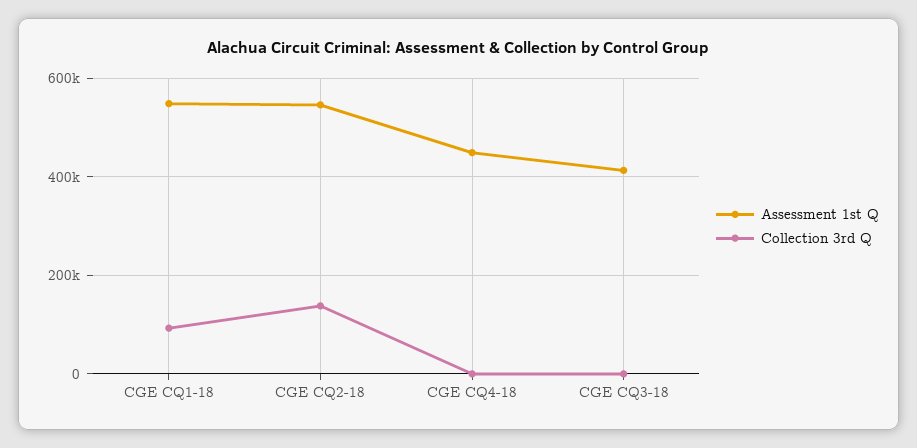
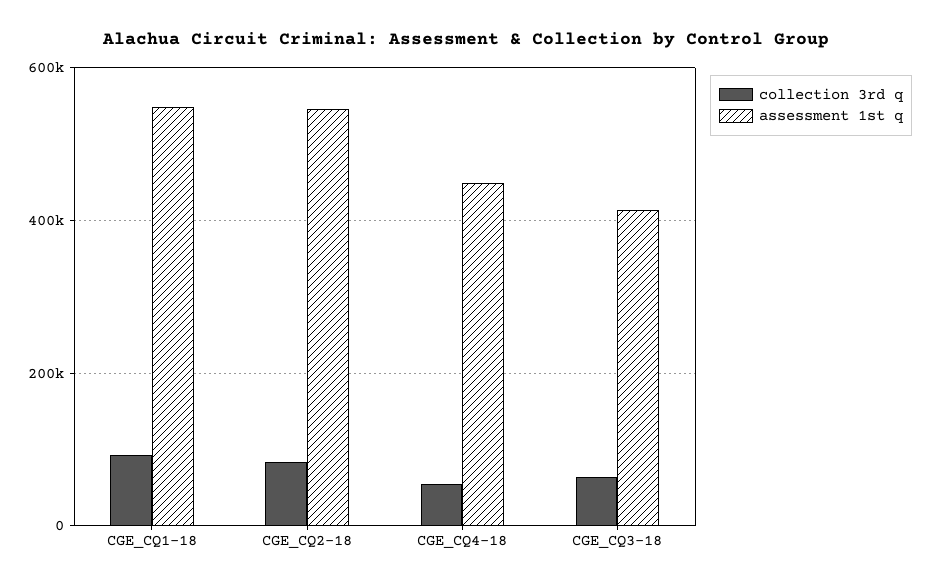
Collection 3rd Q, CGE CQ2-18: 140000 -> 80000
Collection 3rd Q, CGE CQ4-18: 0 -> 60000
Collection 3rd Q, CGE CQ3-18: 0 -> 60000

